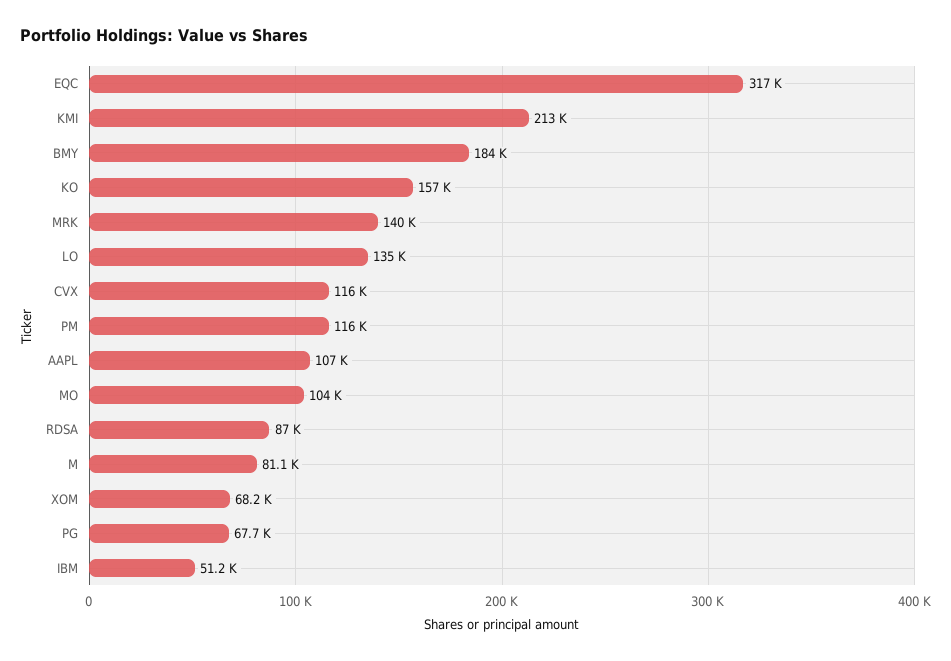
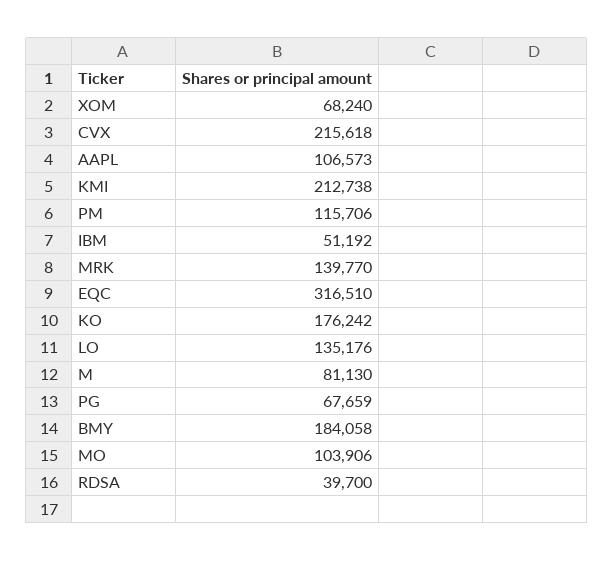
KO: 157000 -> 176242
CVX: 116000 -> 215618
RDSA: 87000 -> 39700

